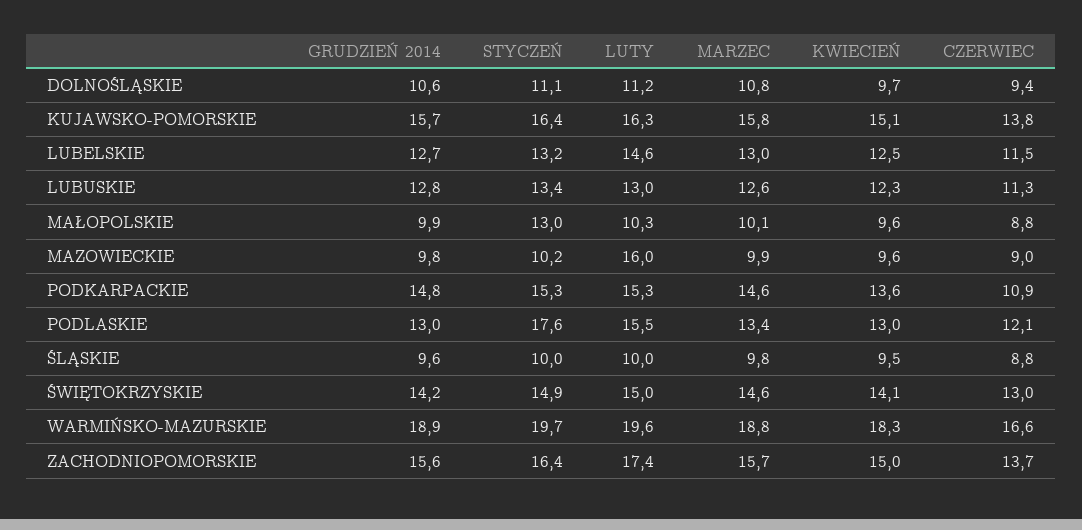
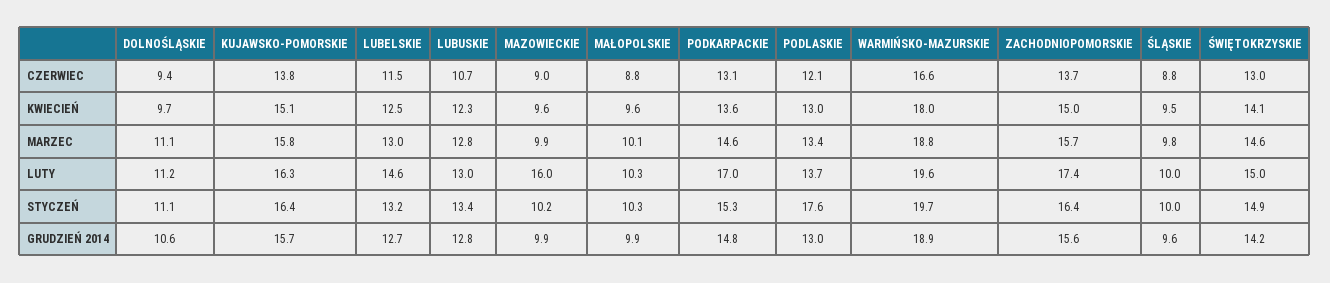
MARZEC, DOLNOŚLĄSKIE: 10.8 -> 11.1
MARZEC, LUBUSKIE: 12.6 -> 12.8
CZERWIEC, LUBUSKIE: 11.3 -> 10.7
STYCZEŃ, MAŁOPOLSKIE: 13 -> 10.3
GRUDZIEŃ 2014, MAZOWIECKIE: 9.8 -> 9.9
LUTY, PODKARPACKIE: 15.3 -> 17
CZERWIEC, PODKARPACKIE: 10.9 -> 13.1
LUTY, PODLASKIE: 15.5 -> 13.7
KWIECIEŃ, WARMIŃSKO-MAZURSKIE: 18.3 -> 18

